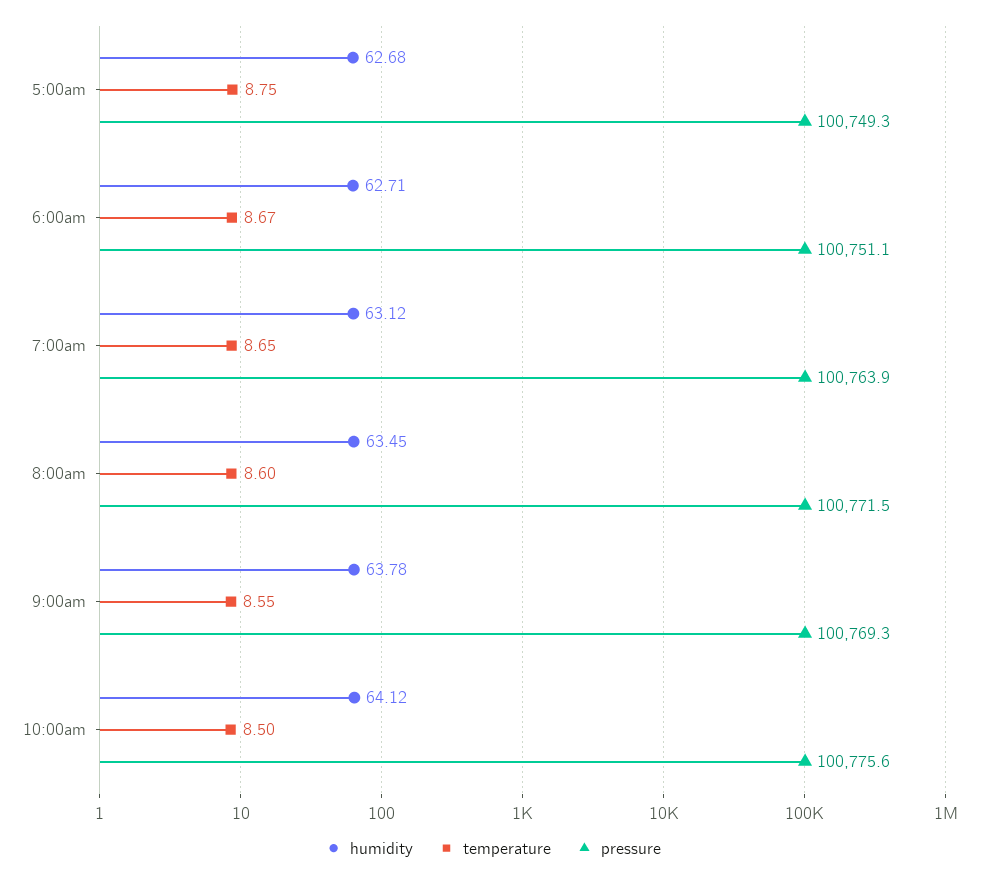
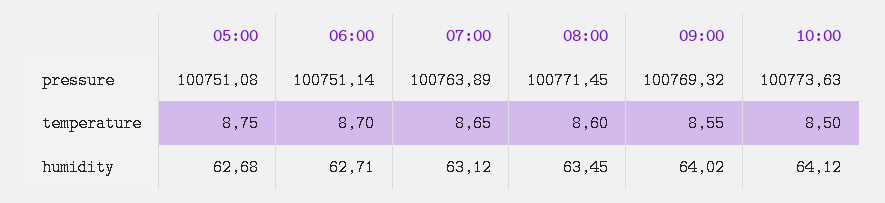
pressure, 5:00am: 100749.3 -> 100751.08
temperature, 6:00am: 8.67 -> 8.7
humidity, 9:00am: 63.78 -> 64.02
pressure, 10:00am: 100775.6 -> 100773.63

